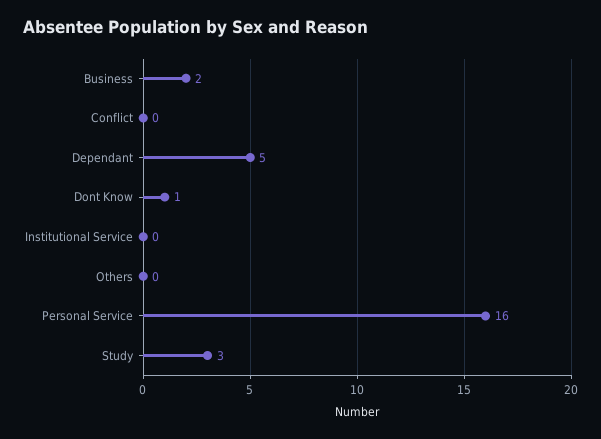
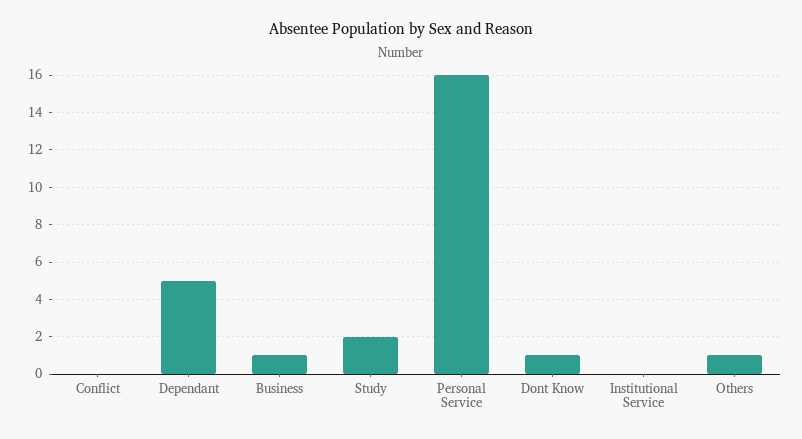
Business: 2 -> 1
Others: 0 -> 1
Study: 3 -> 2

